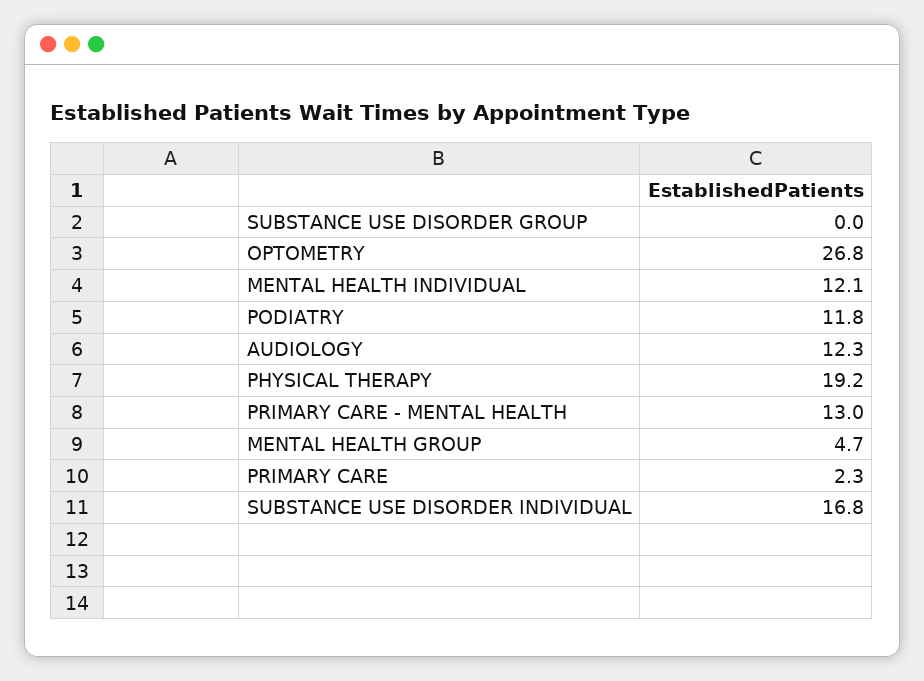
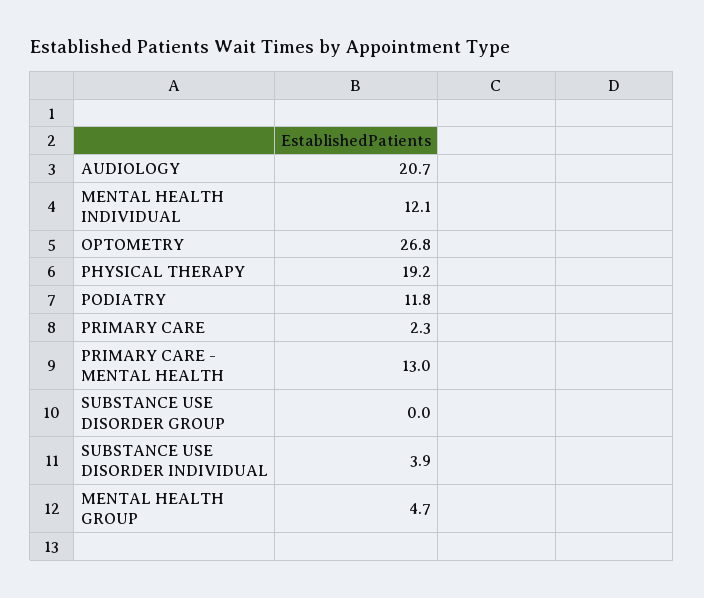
AUDIOLOGY: 12.3 -> 20.7
SUBSTANCE USE DISORDER INDIVIDUAL: 16.8 -> 3.9

